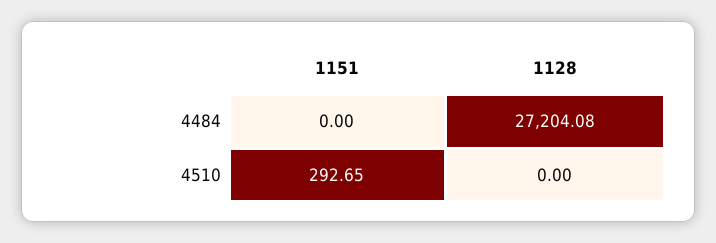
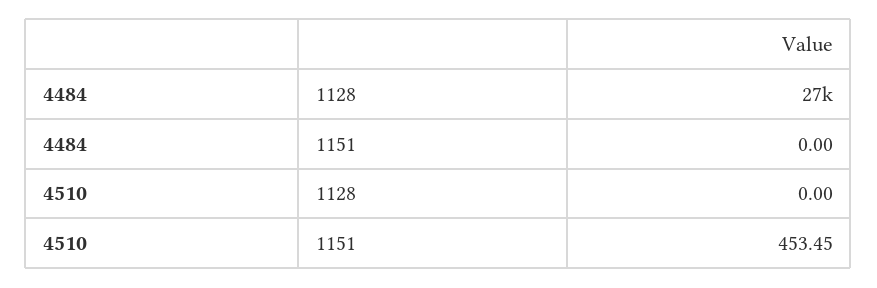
1151, 4510: 292.65 -> 453.45

